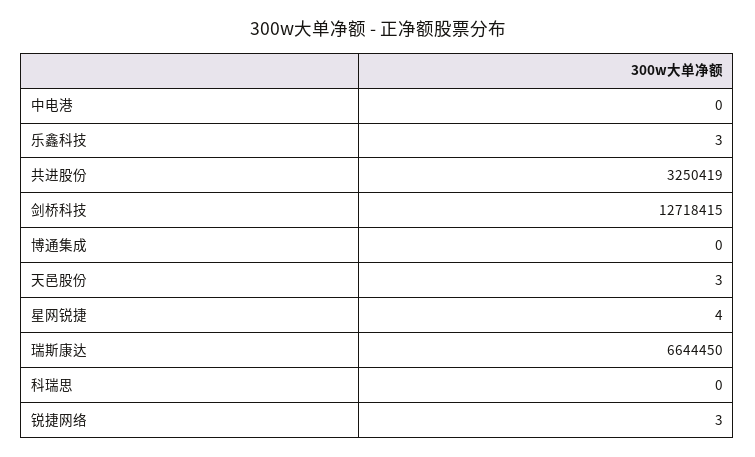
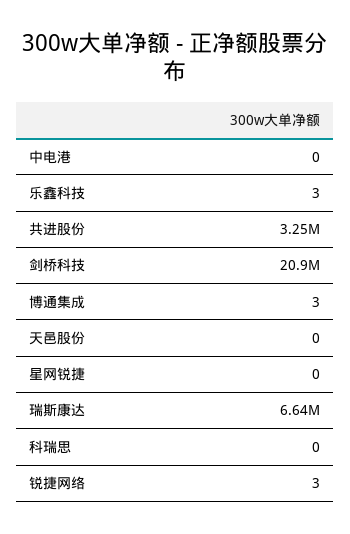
剑桥科技: 12718415 -> 20900000
博通集成: 0 -> 3
天邑股份: 3 -> 0
星网锐捷: 4 -> 0

